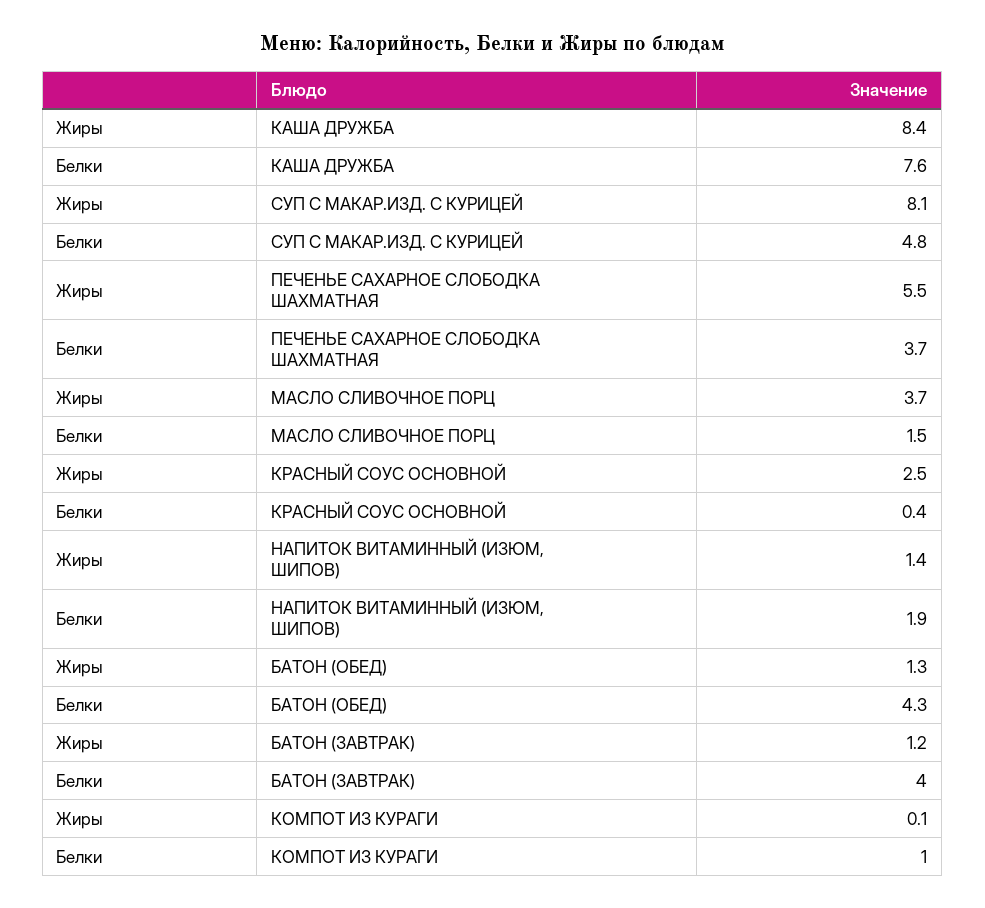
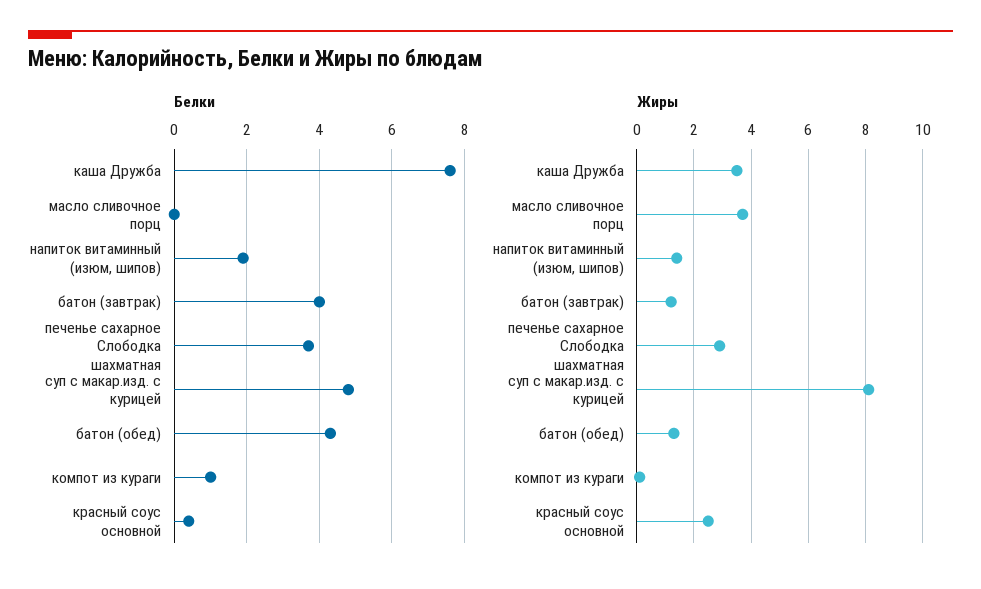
Жиры, КАША ДРУЖБА: 8.4 -> 3.5
Жиры, ПЕЧЕНЬЕ САХАРНОЕ СЛОБОДКА ШАХМАТНАЯ: 5.5 -> 3
Белки, МАСЛО СЛИВОЧНОЕ ПОРЦ: 1.5 -> 0

